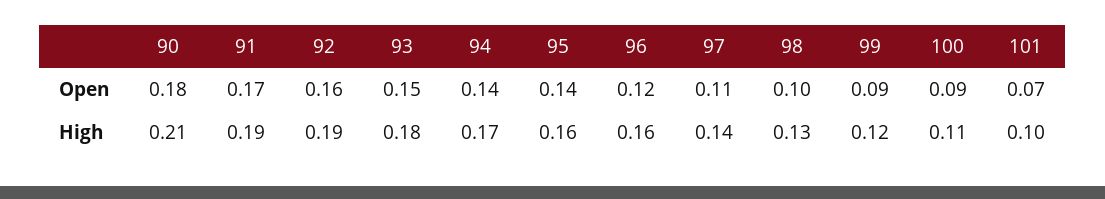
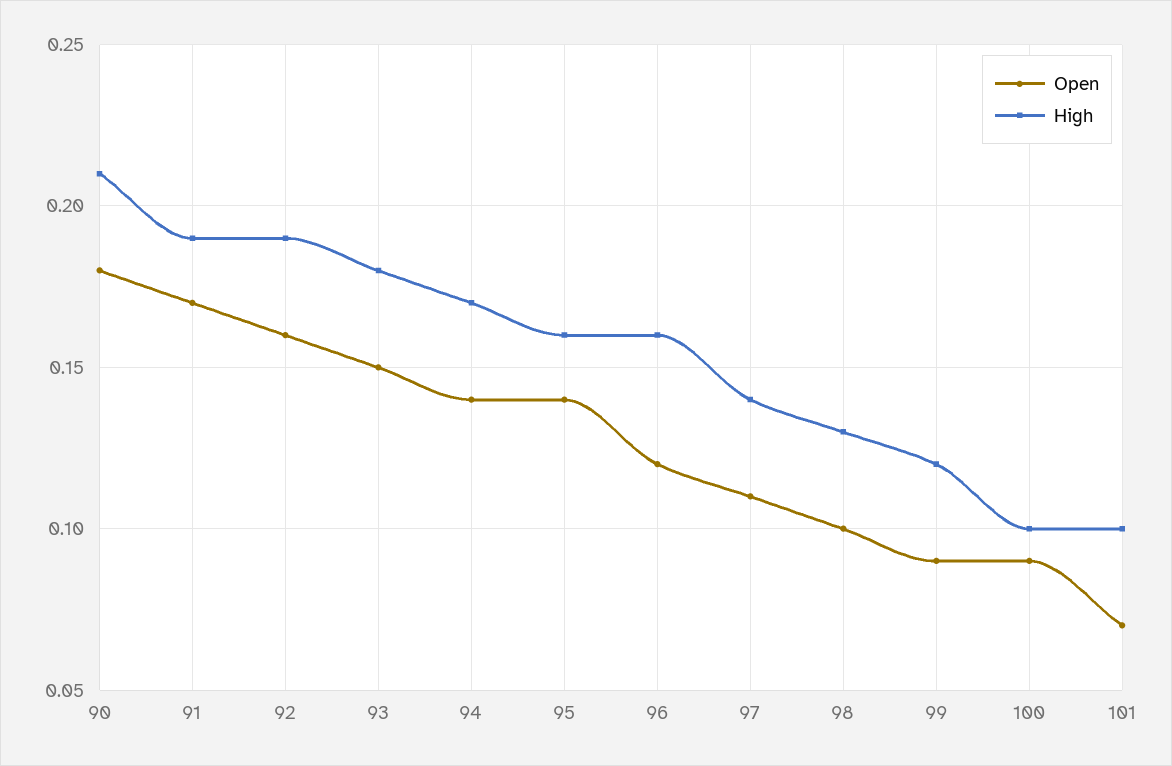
High, 100: 0.11 -> 0.1

